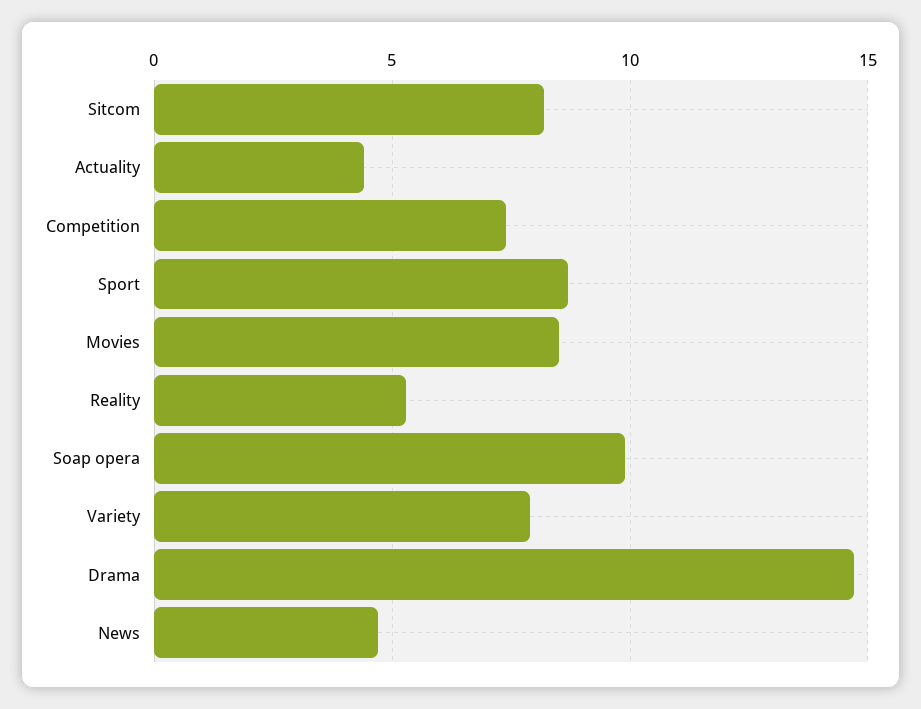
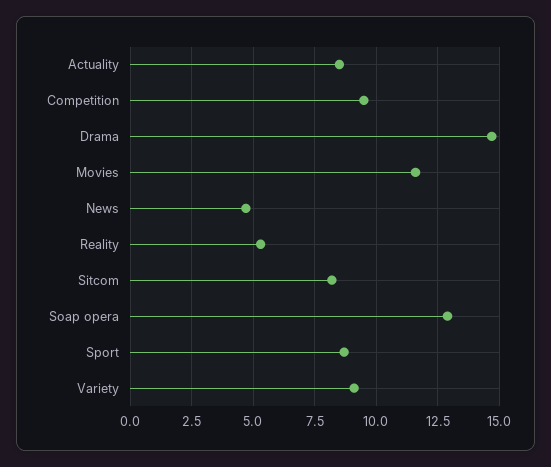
Actuality: 4.5 -> 8.5
Competition: 7.5 -> 9.5
Movies: 8.5 -> 11.5
Soap opera: 10 -> 13
Variety: 8 -> 9

